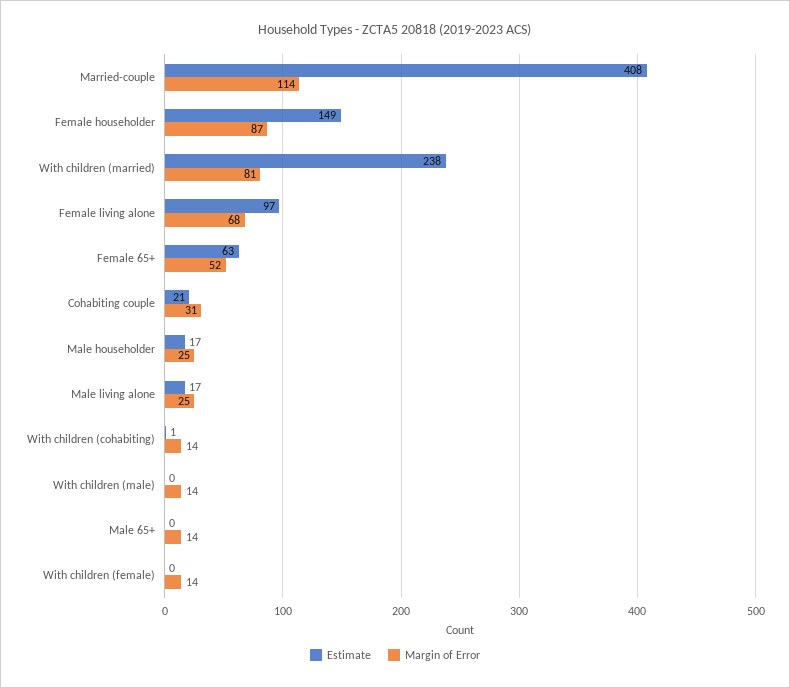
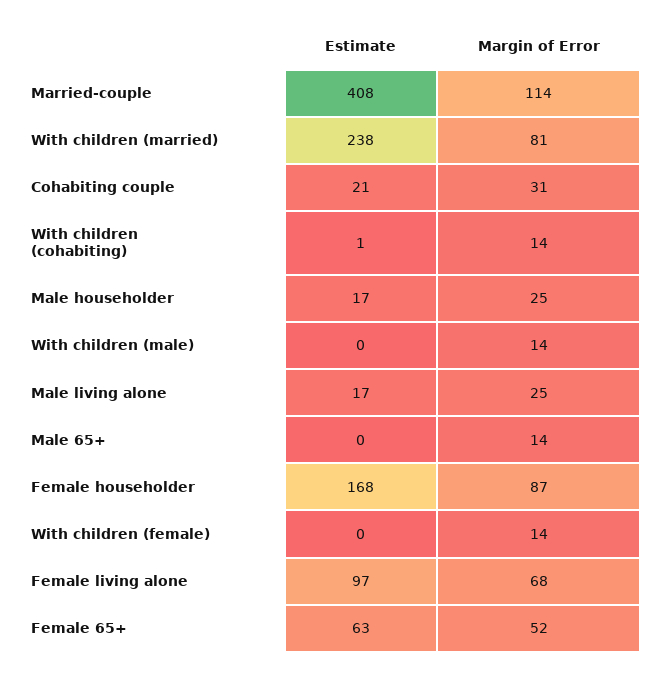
Estimate, Female householder: 149 -> 168

